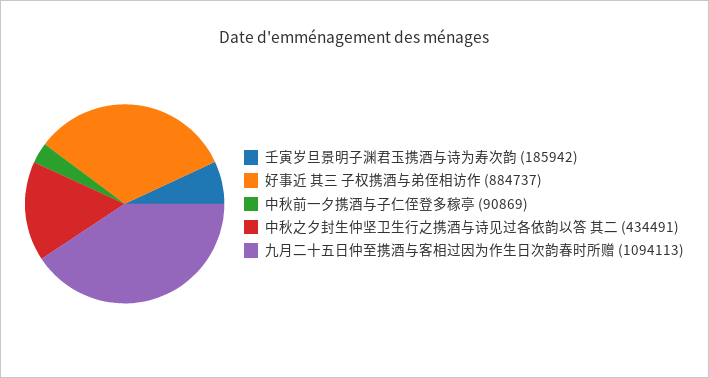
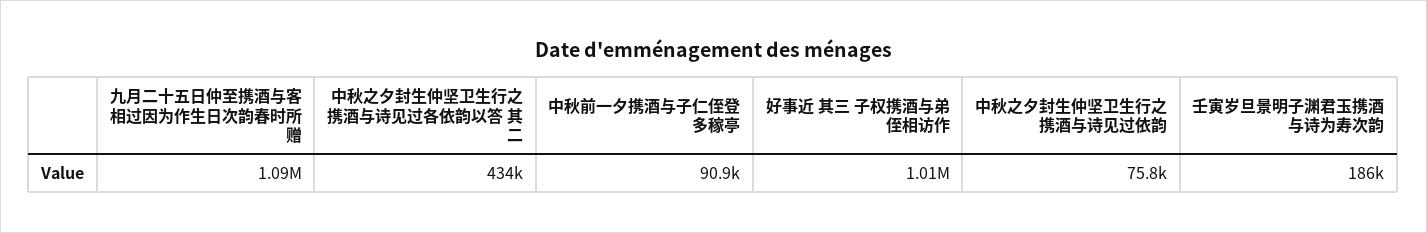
好事近 其三 子权携酒与弟侄相访作: 884737 -> 1010000
中秋之夕封生仲坚卫生行之携酒与诗见过依韵: none -> 75800

